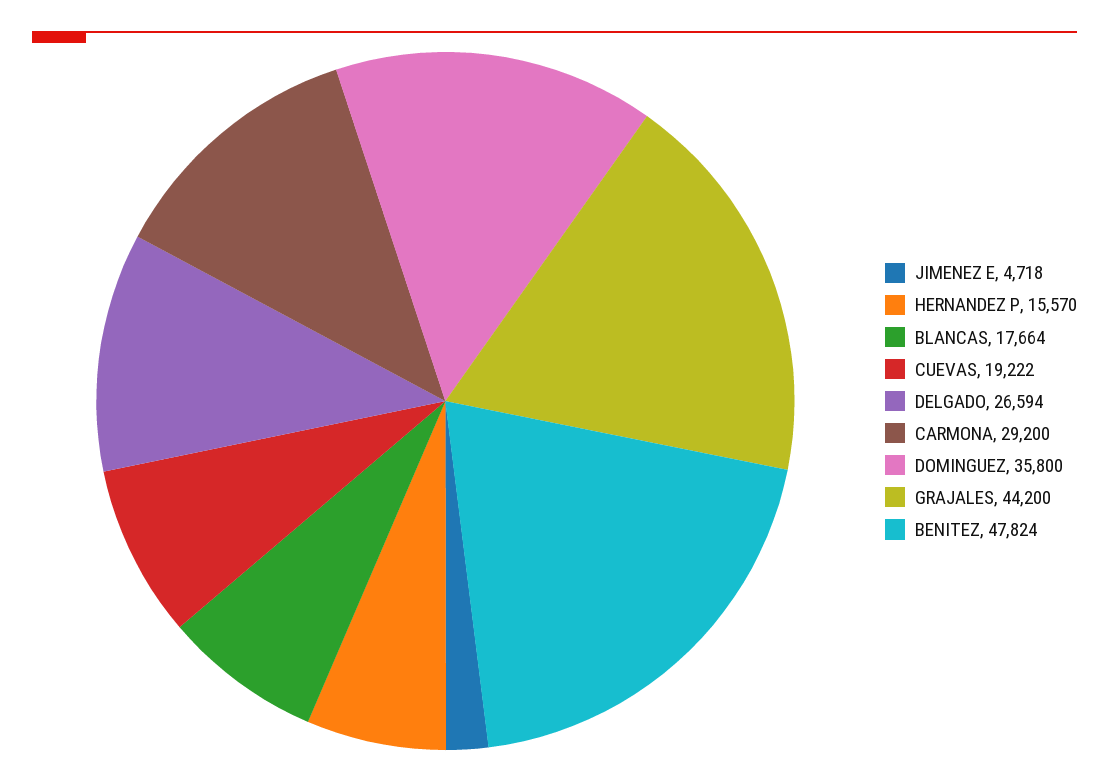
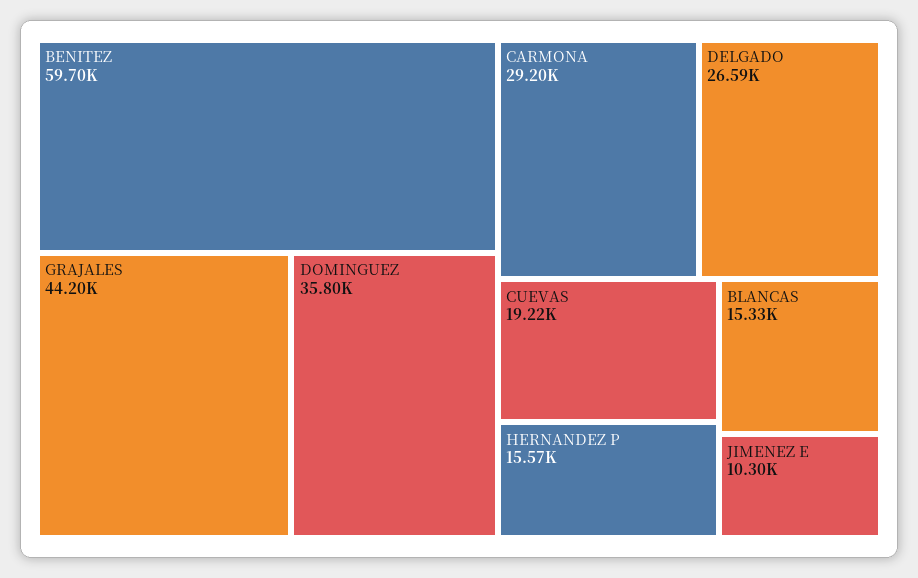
JIMENEZ E: 4718 -> 10300
BLANCAS: 17664 -> 15330
BENITEZ: 47824 -> 59700

